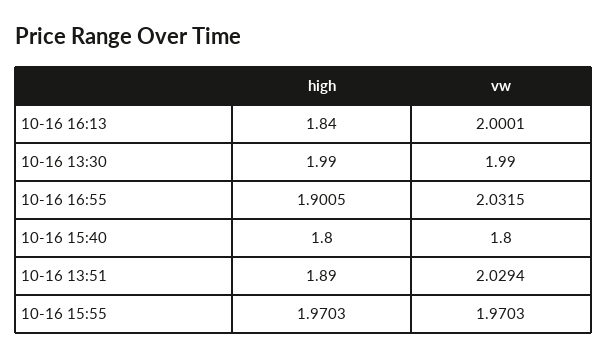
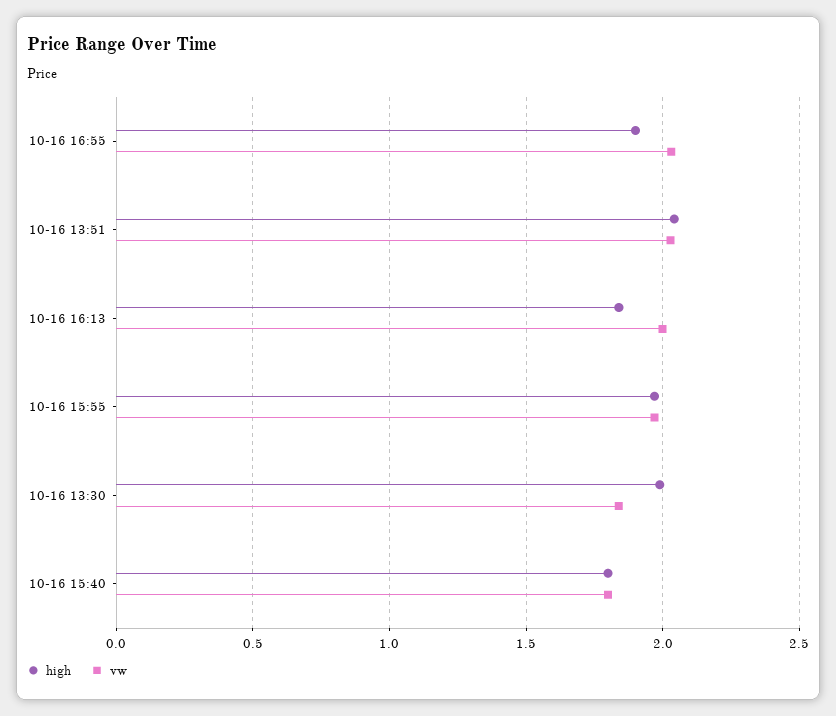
vw, 10-16 13:30: 1.99 -> 1.85
high, 10-16 13:51: 1.89 -> 2.05

